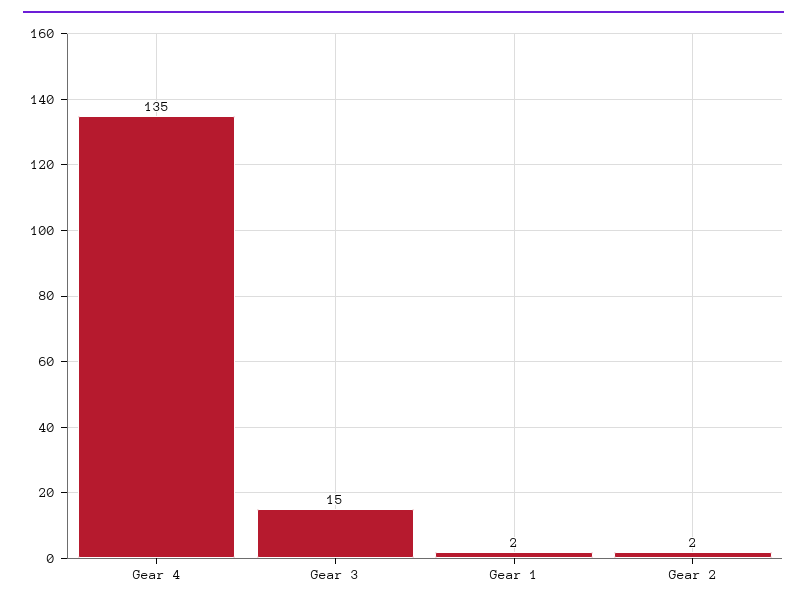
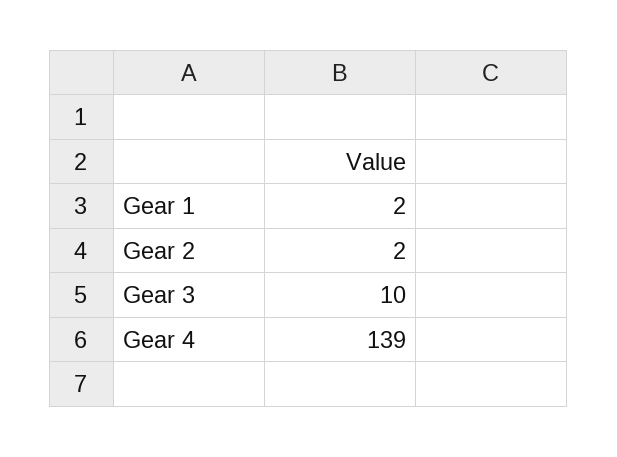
Gear 4: 135 -> 139
Gear 3: 15 -> 10

